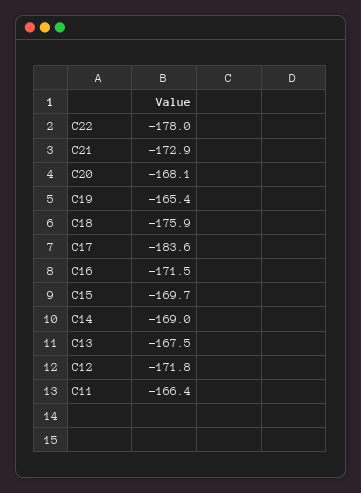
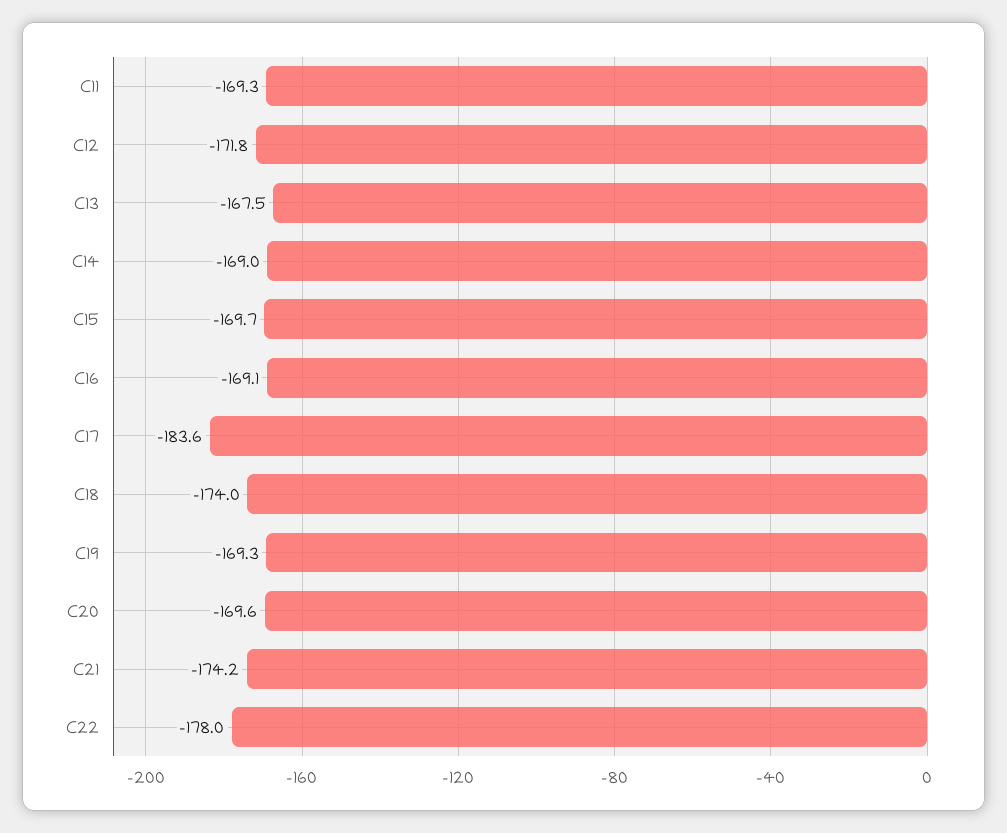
C21: -172.9 -> -174.2
C20: -168.1 -> -169.6
C19: -165.4 -> -169.3
C18: -175.9 -> -174
C16: -171.5 -> -169.1
C11: -166.4 -> -169.3

